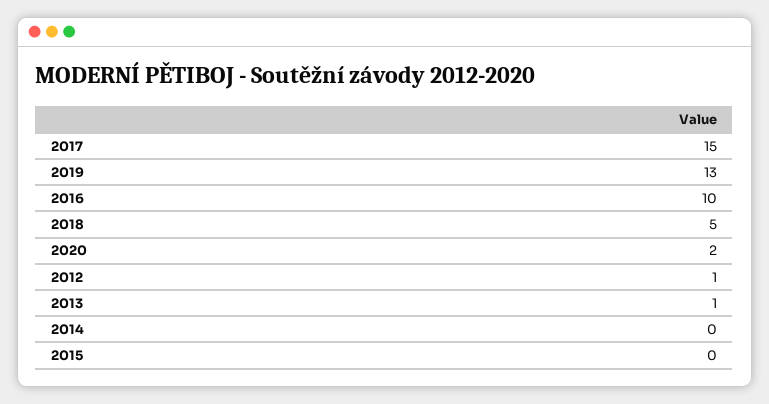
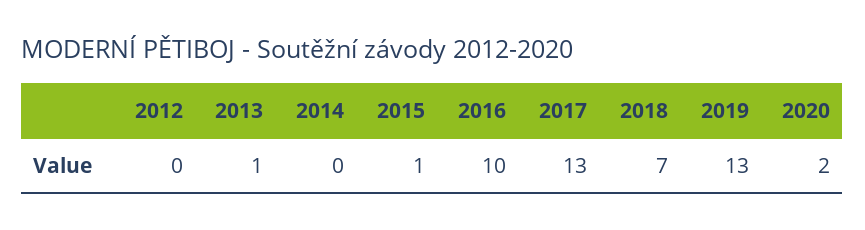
2017: 15 -> 13
2018: 5 -> 7
2012: 1 -> 0
2015: 0 -> 1

